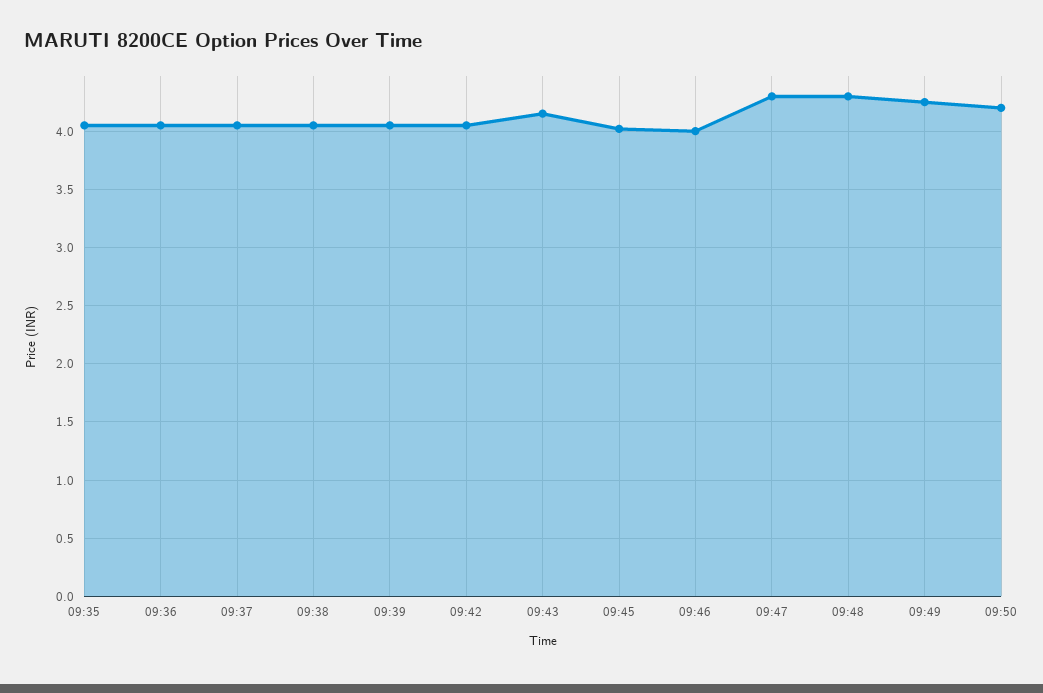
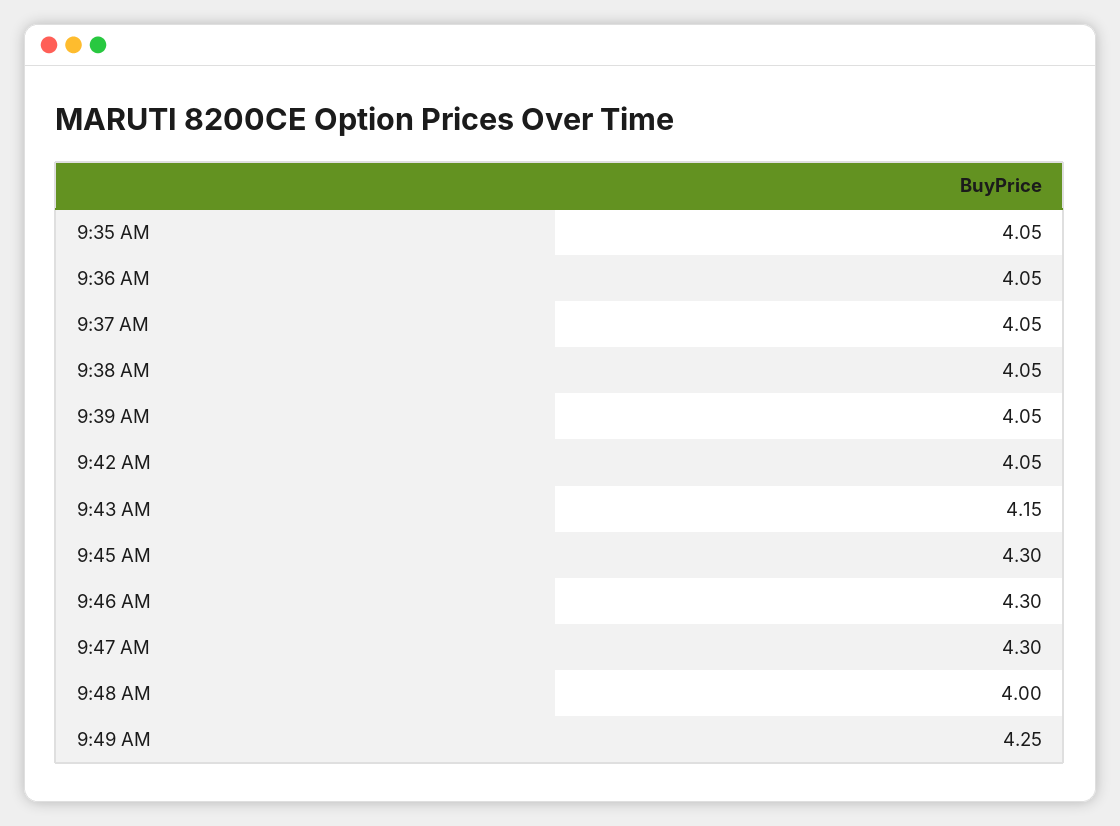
09:45: 4 -> 4.3
09:46: 4 -> 4.3
09:48: 4.3 -> 4
09:50: 4.2 -> none

